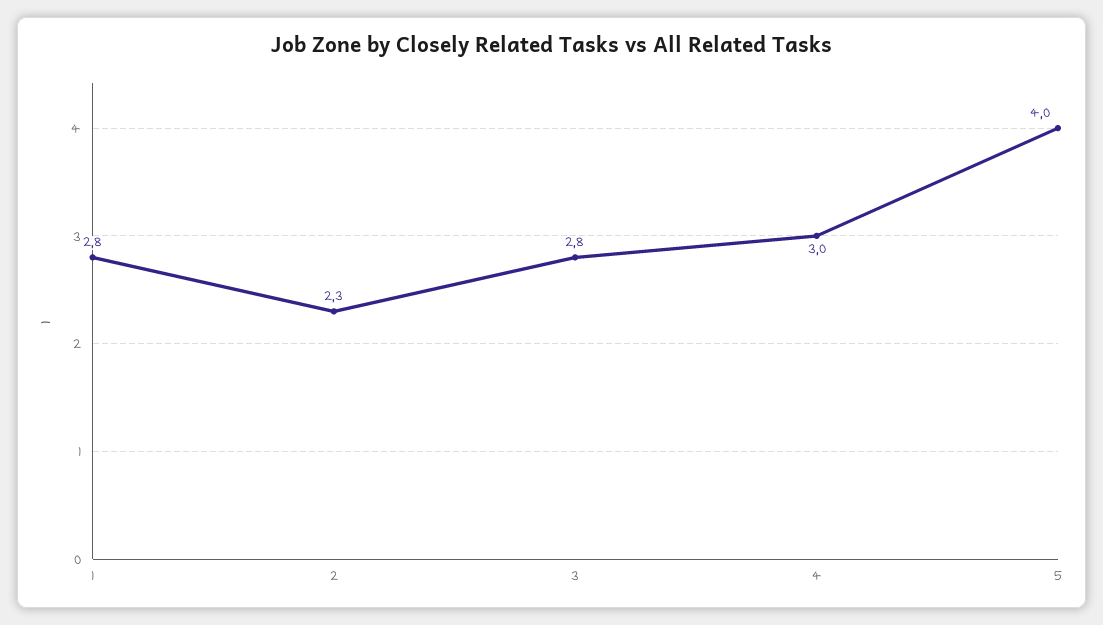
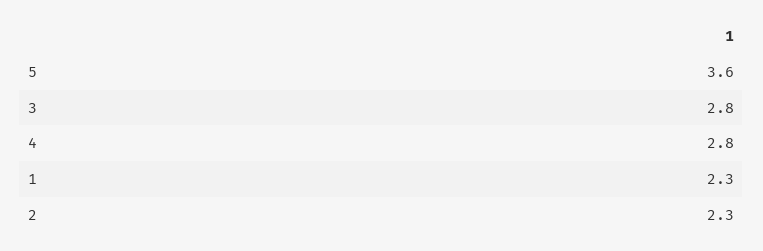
1: 2.8 -> 2.3
4: 3 -> 2.8
5: 4 -> 3.6

